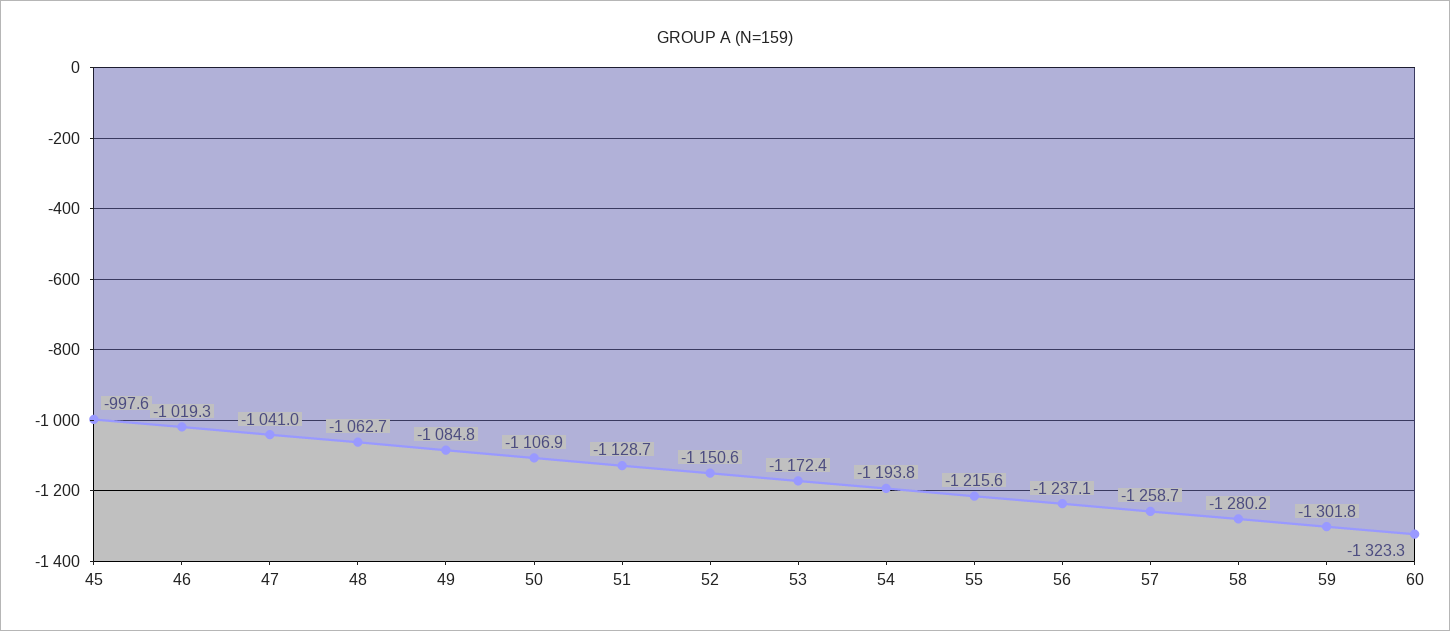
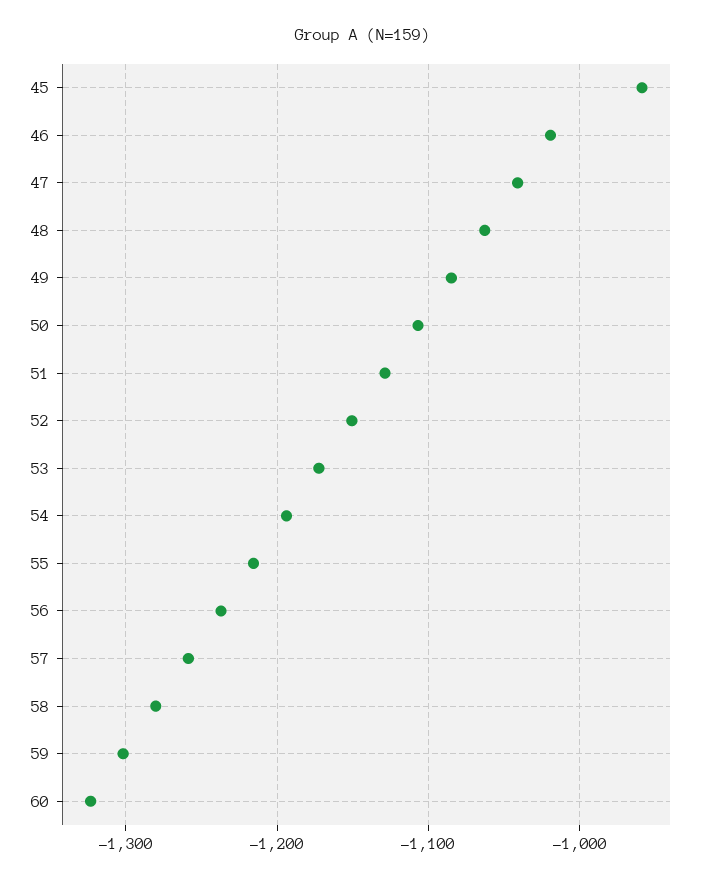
45: -997.6 -> -960

